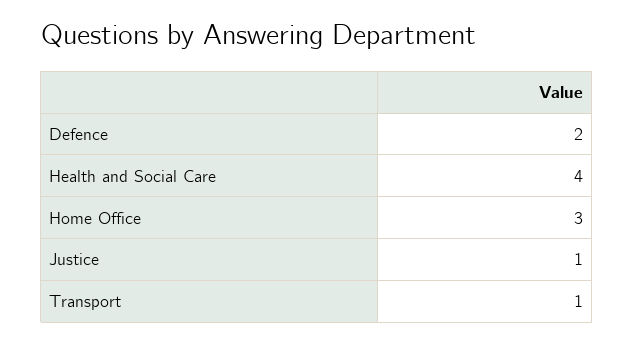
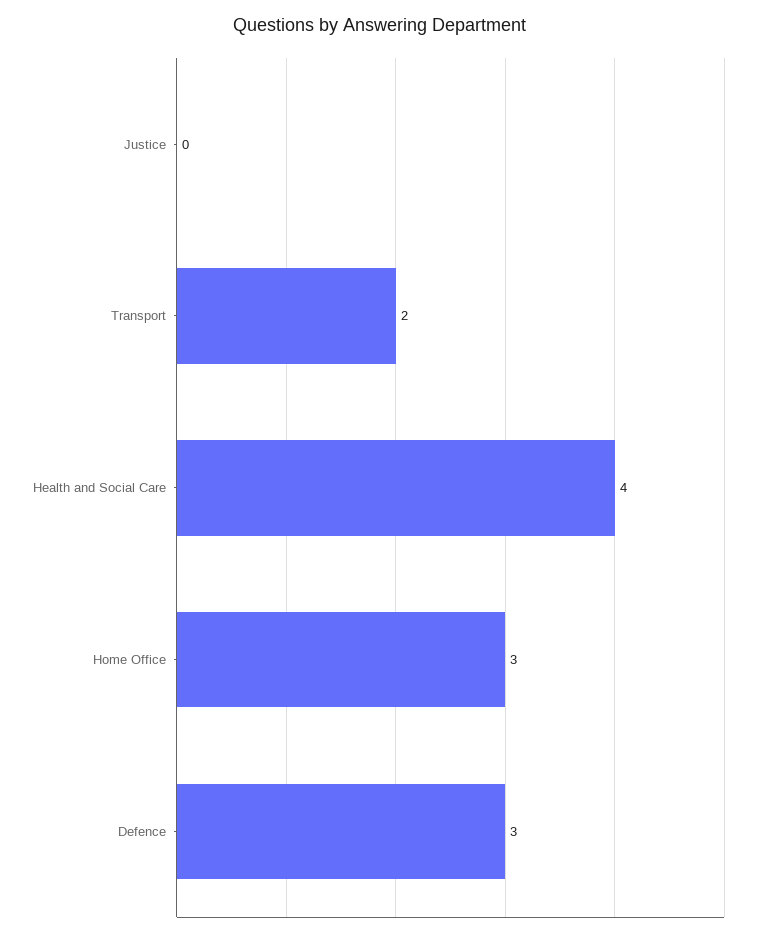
Defence: 2 -> 3
Justice: 1 -> 0
Transport: 1 -> 2

